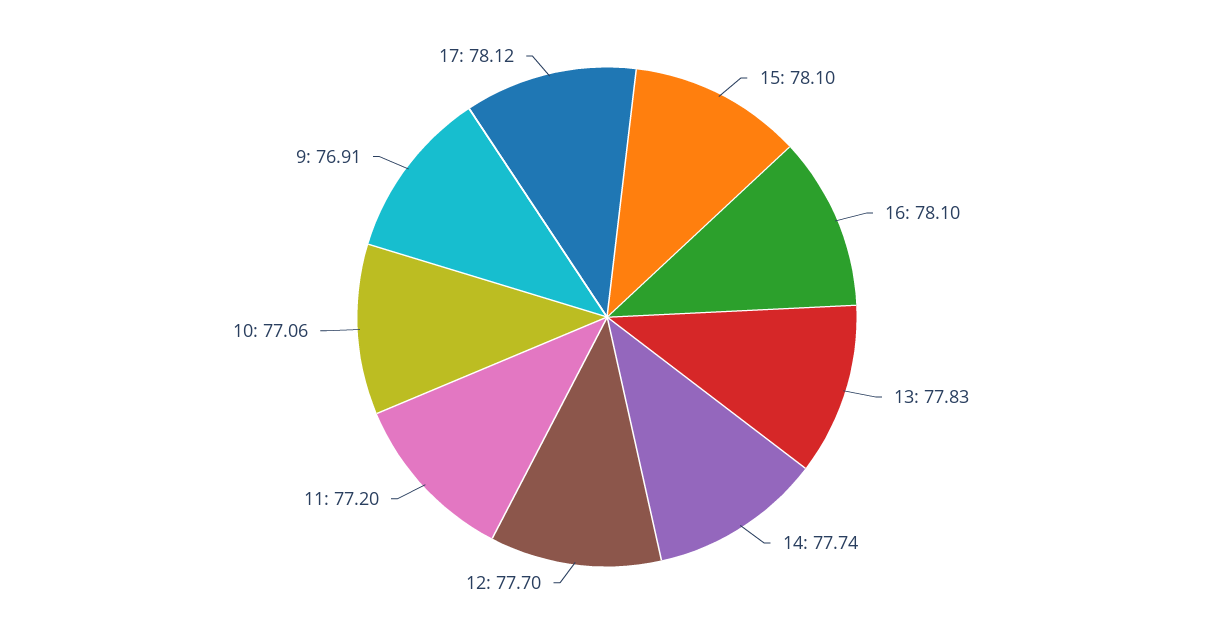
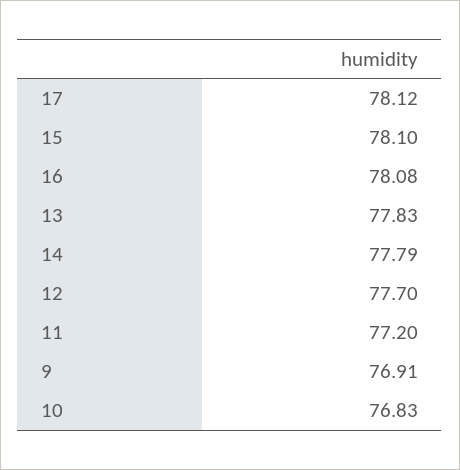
16: 78.1 -> 78.08
14: 77.74 -> 77.79
10: 77.06 -> 76.83

